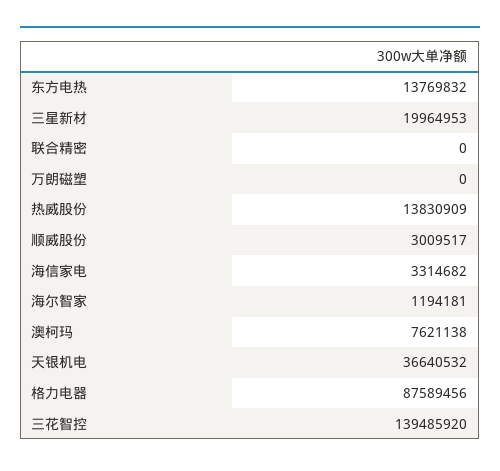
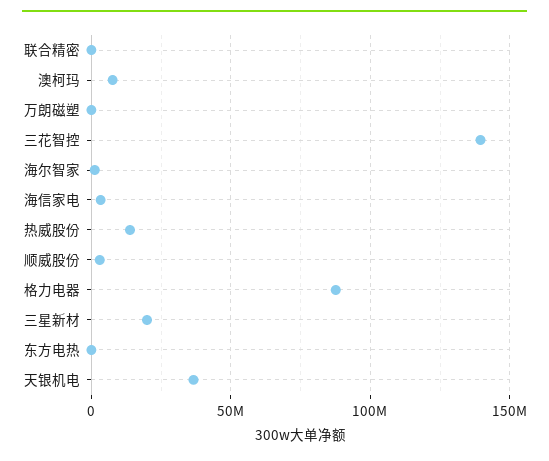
东方电热: 13769832 -> 0

